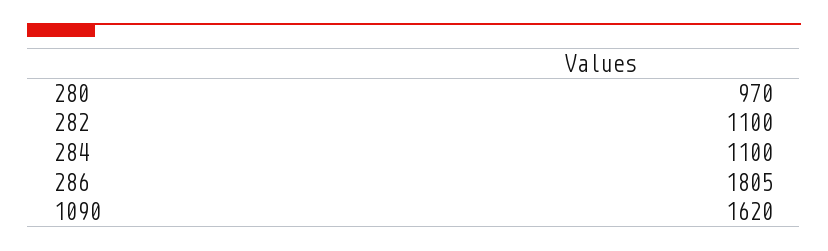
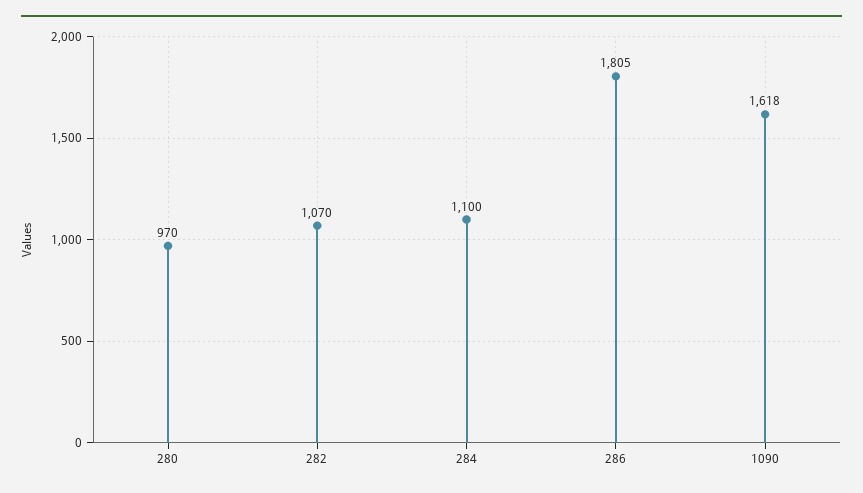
282: 1100 -> 1070
1090: 1620 -> 1618

